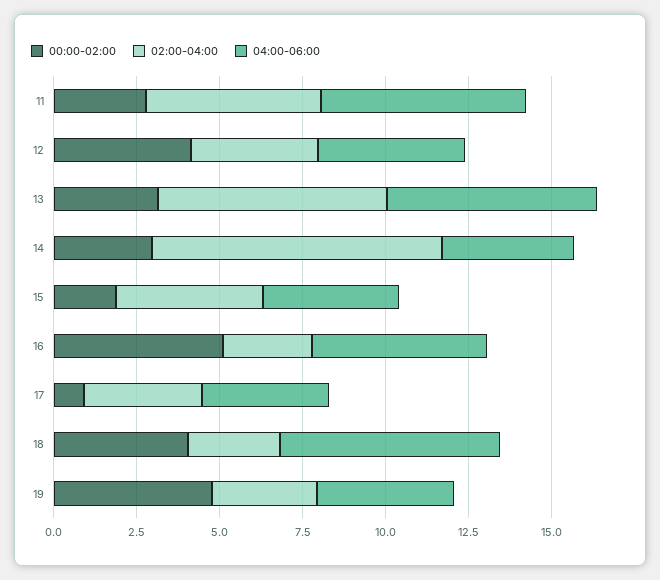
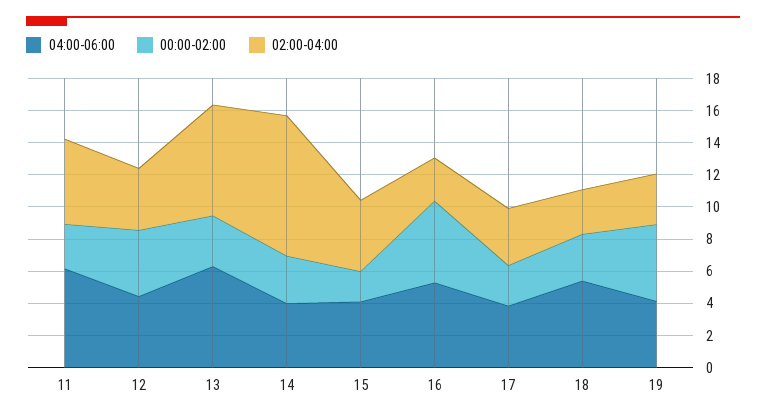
00:00-02:00, 17: 1 -> 2.5
00:00-02:00, 18: 4 -> 3
04:00-06:00, 18: 6.5 -> 5.5

